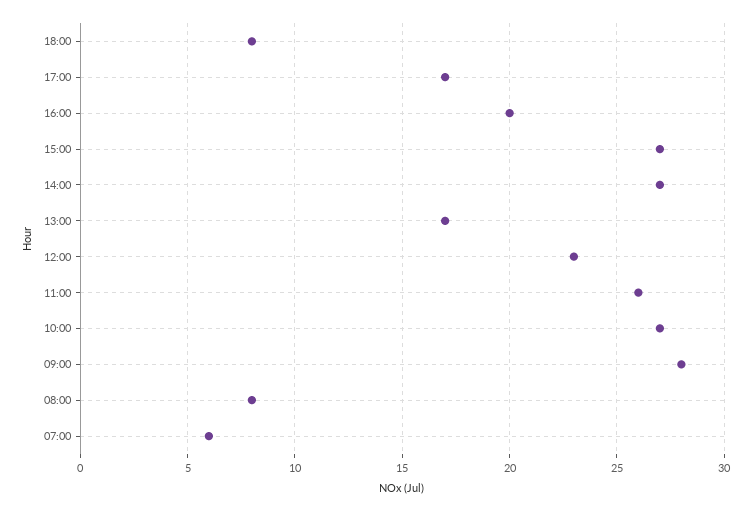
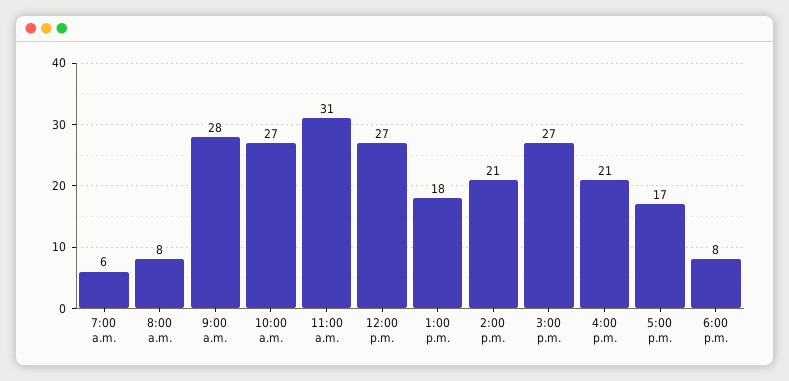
16:00: 20 -> 21
14:00: 27 -> 21
13:00: 17 -> 18
12:00: 23 -> 27
11:00: 26 -> 31

